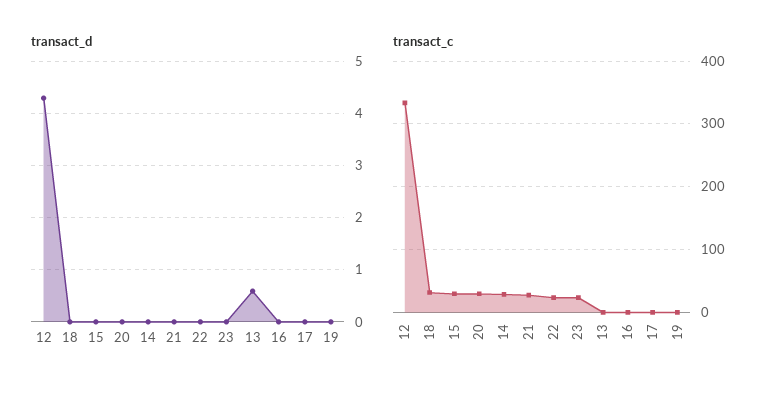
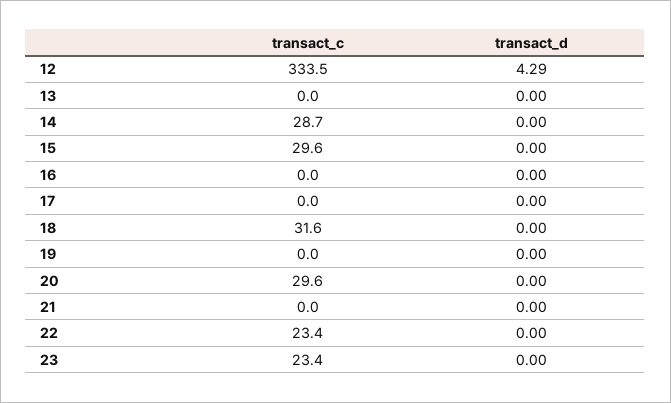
transact_d, 13: 0.6 -> 0
transact_c, 21: 30 -> 0

